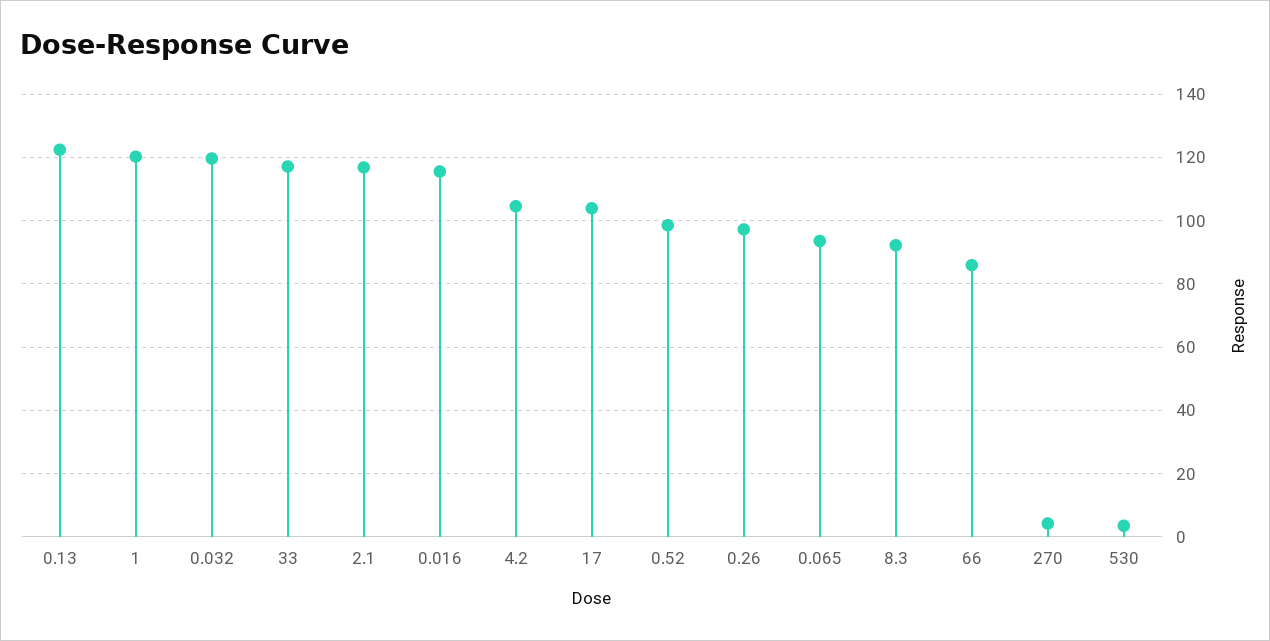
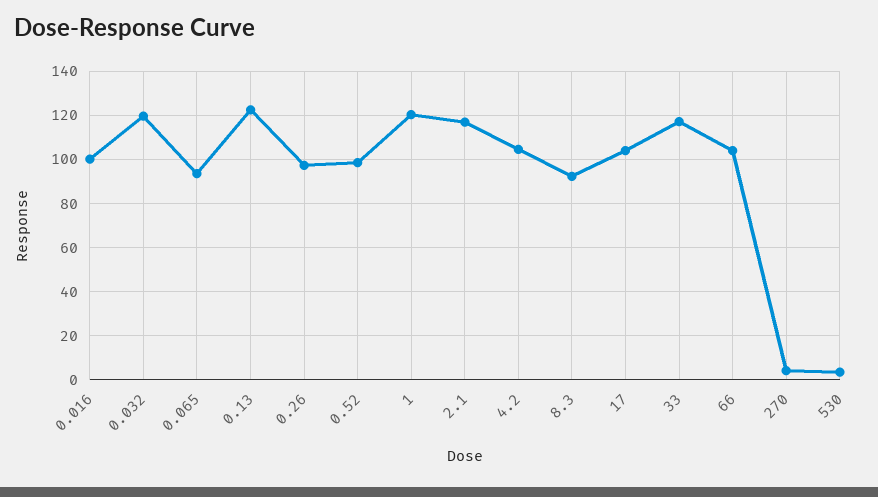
0.016: 116 -> 100
66: 86 -> 105

